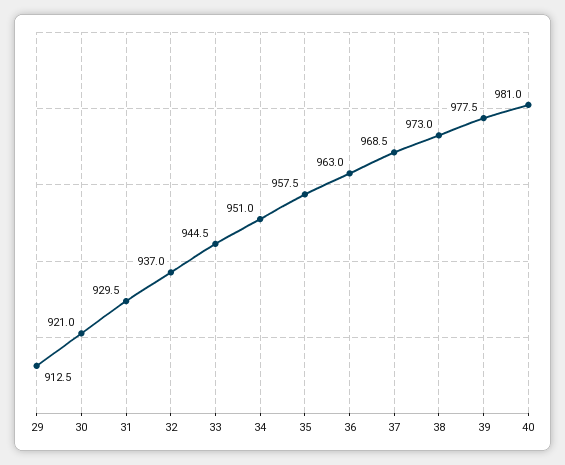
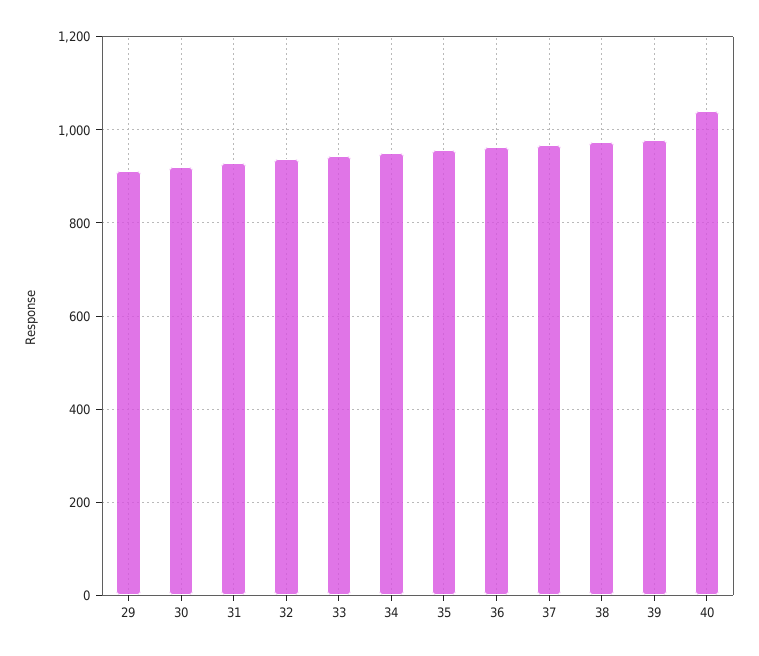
40: 981 -> 1040

